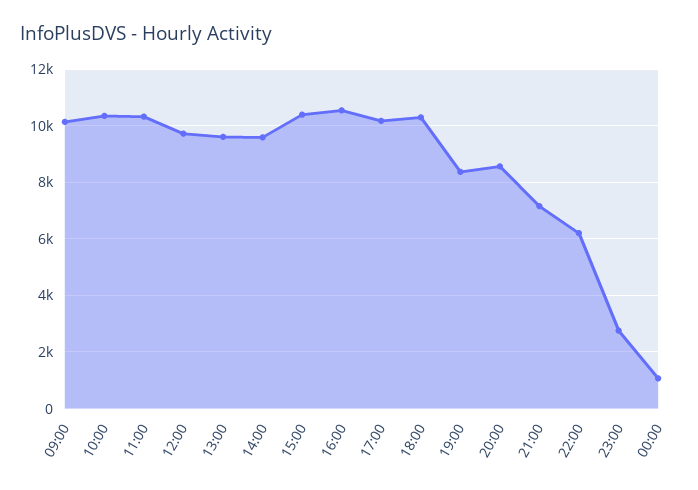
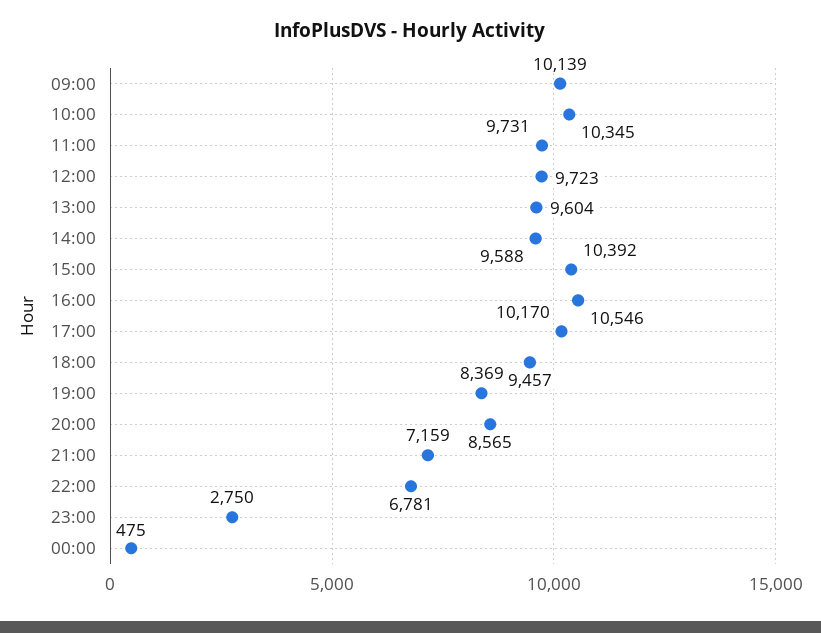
11:00: 10250 -> 9731
18:00: 10250 -> 9457
22:00: 6250 -> 6781
00:00: 1000 -> 475

